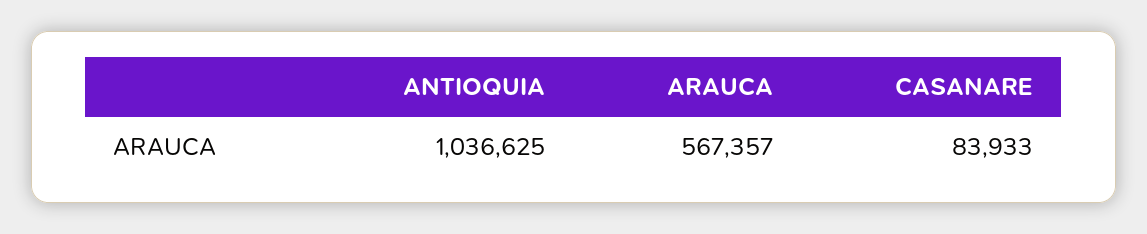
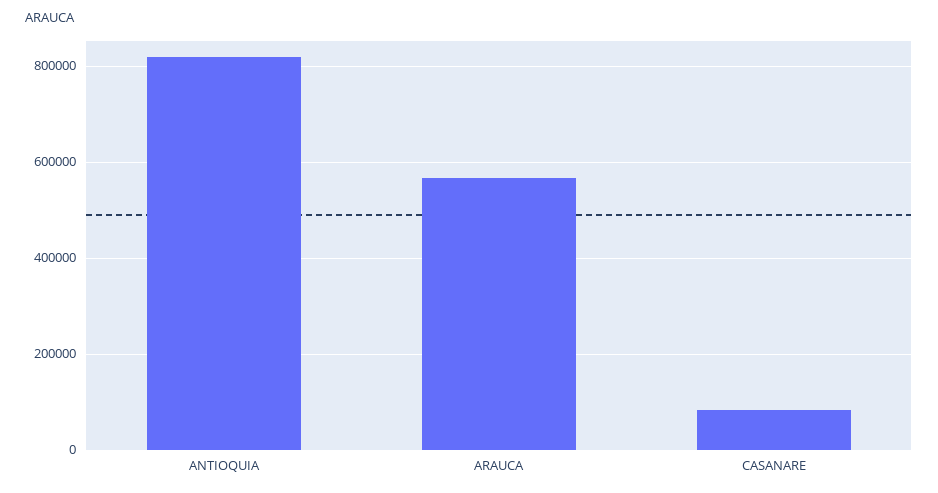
ANTIOQUIA: 1036625 -> 820000

